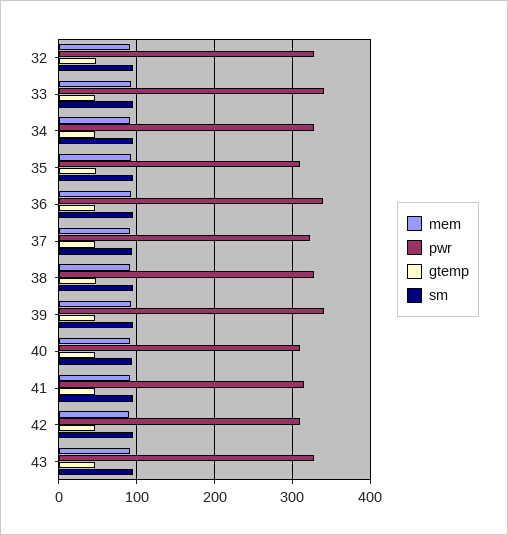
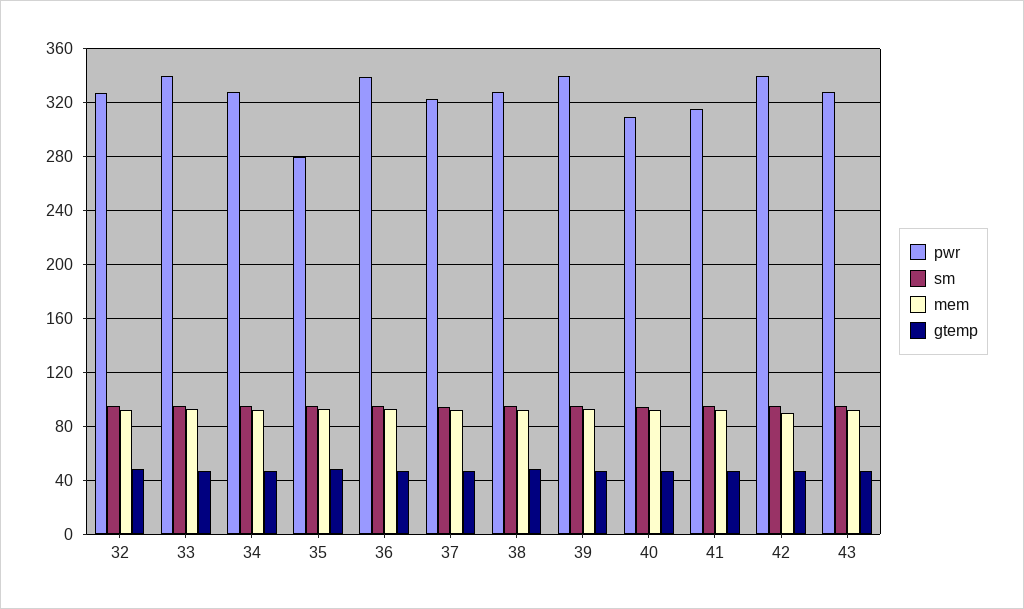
pwr, 35: 310 -> 280
pwr, 42: 310 -> 340

